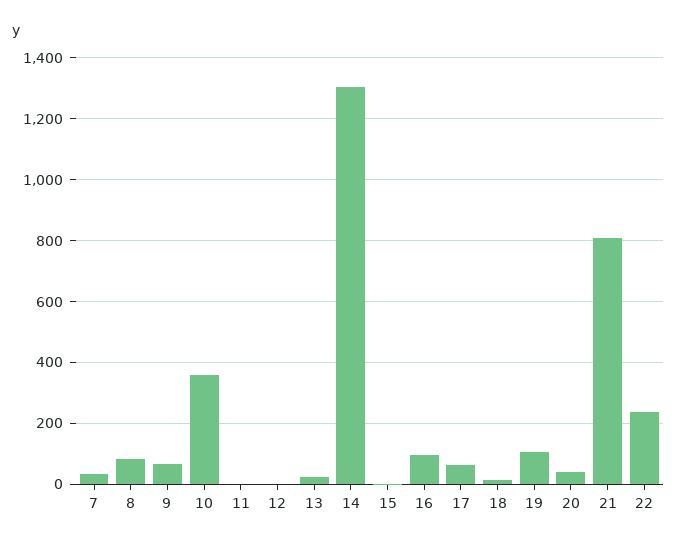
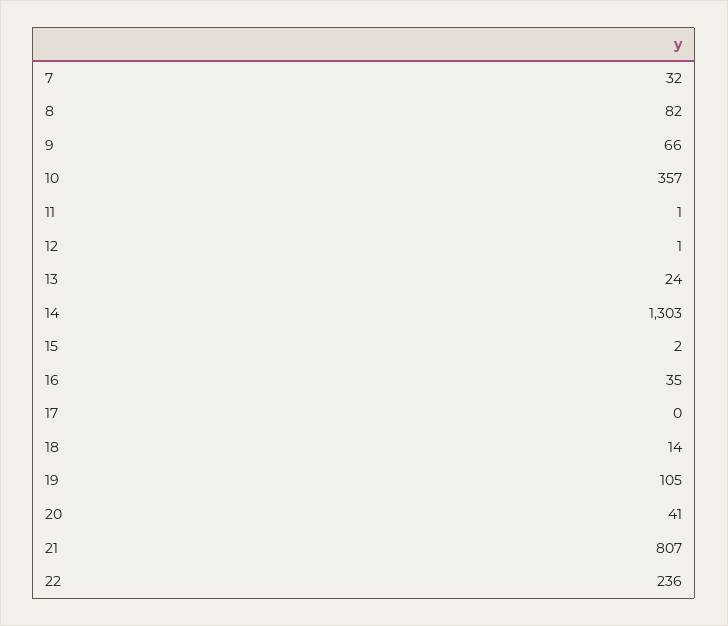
16: 100 -> 35
17: 60 -> 0

